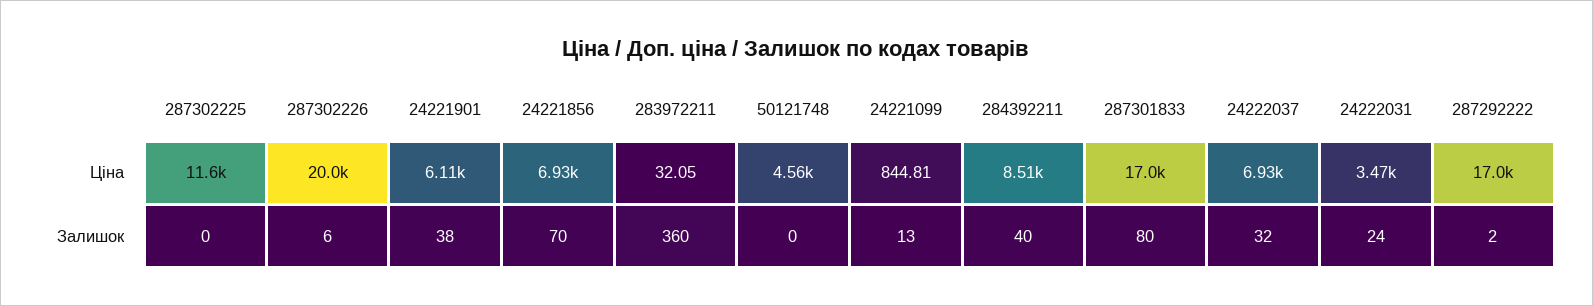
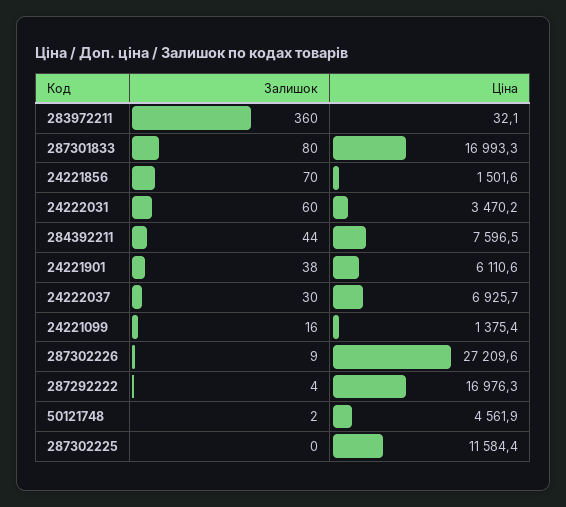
287302226, Ціна: 20000 -> 27209.6
24221856, Ціна: 6930 -> 1501.6
24221099, Ціна: 844.81 -> 1375.4
284392211, Ціна: 8510 -> 7596.5
287302226, Залишок: 6 -> 9
50121748, Залишок: 0 -> 2
24221099, Залишок: 13 -> 16
284392211, Залишок: 40 -> 44
24222037, Залишок: 32 -> 30
24222031, Залишок: 24 -> 60
287292222, Залишок: 2 -> 4

